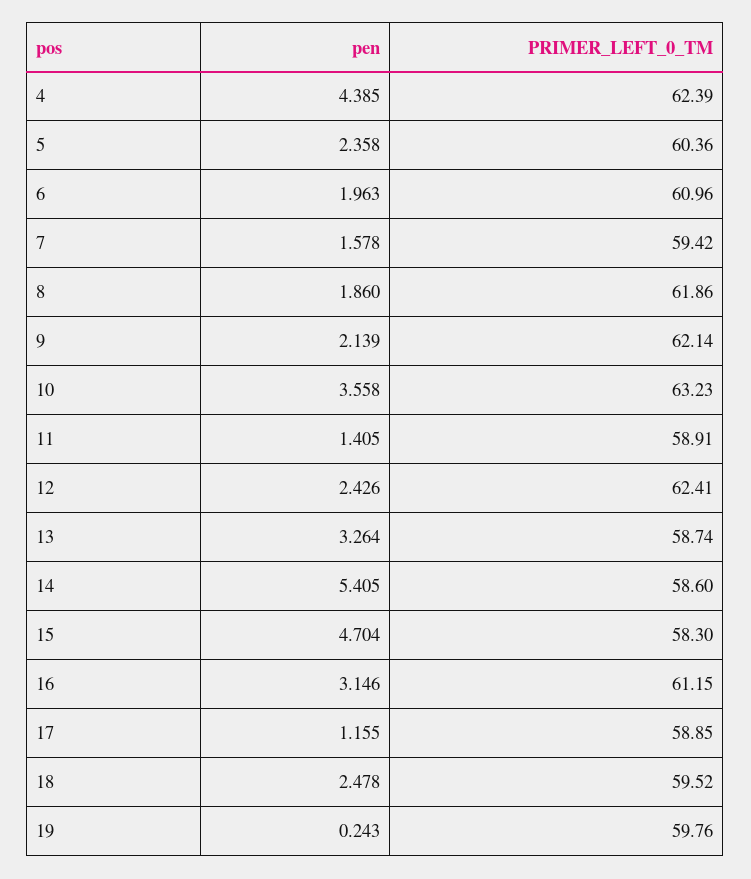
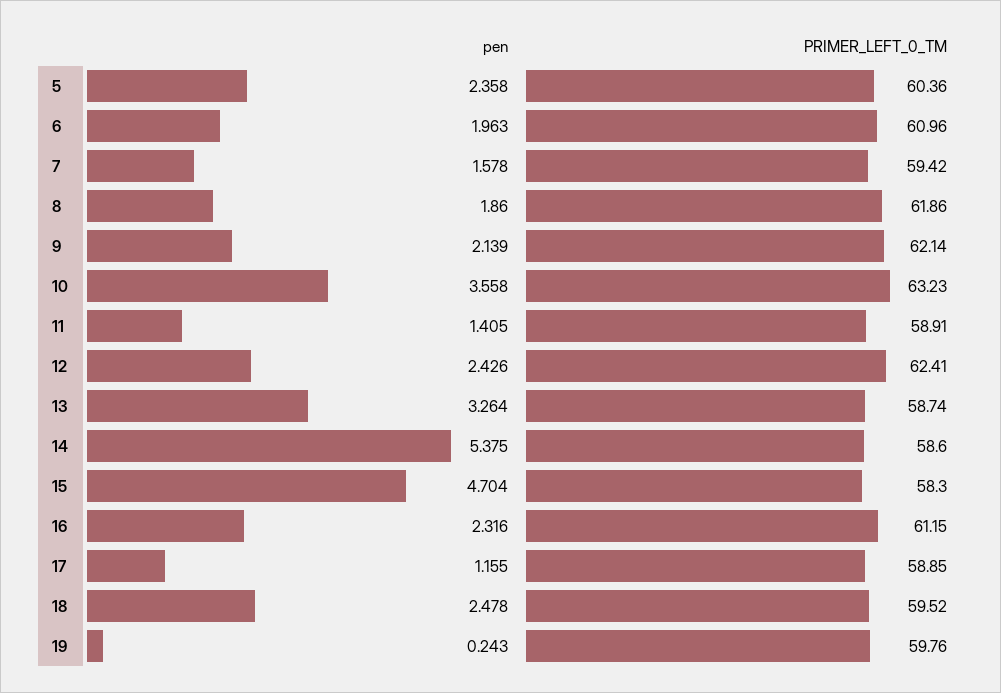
pen, 4: 4.385 -> none
PRIMER_LEFT_0_TM, 4: 62.39 -> none
pen, 14: 5.405 -> 5.375
pen, 16: 3.146 -> 2.316

